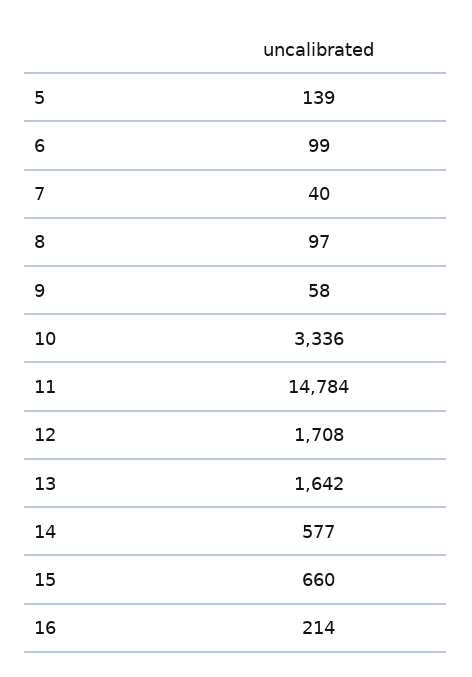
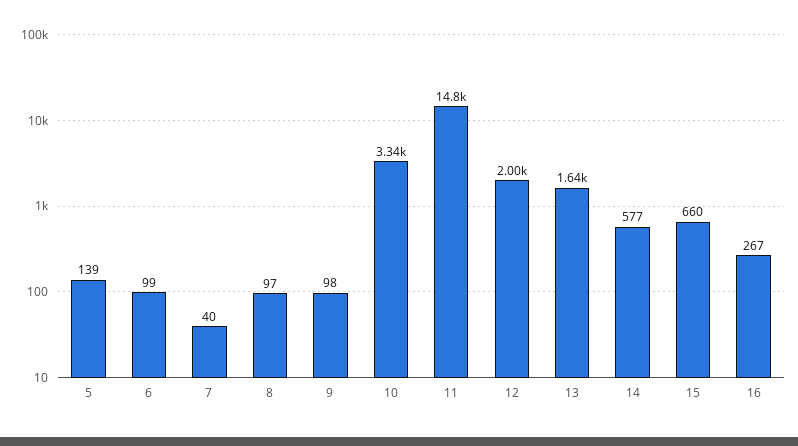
9: 58 -> 98
12: 1708 -> 2000
16: 214 -> 267

